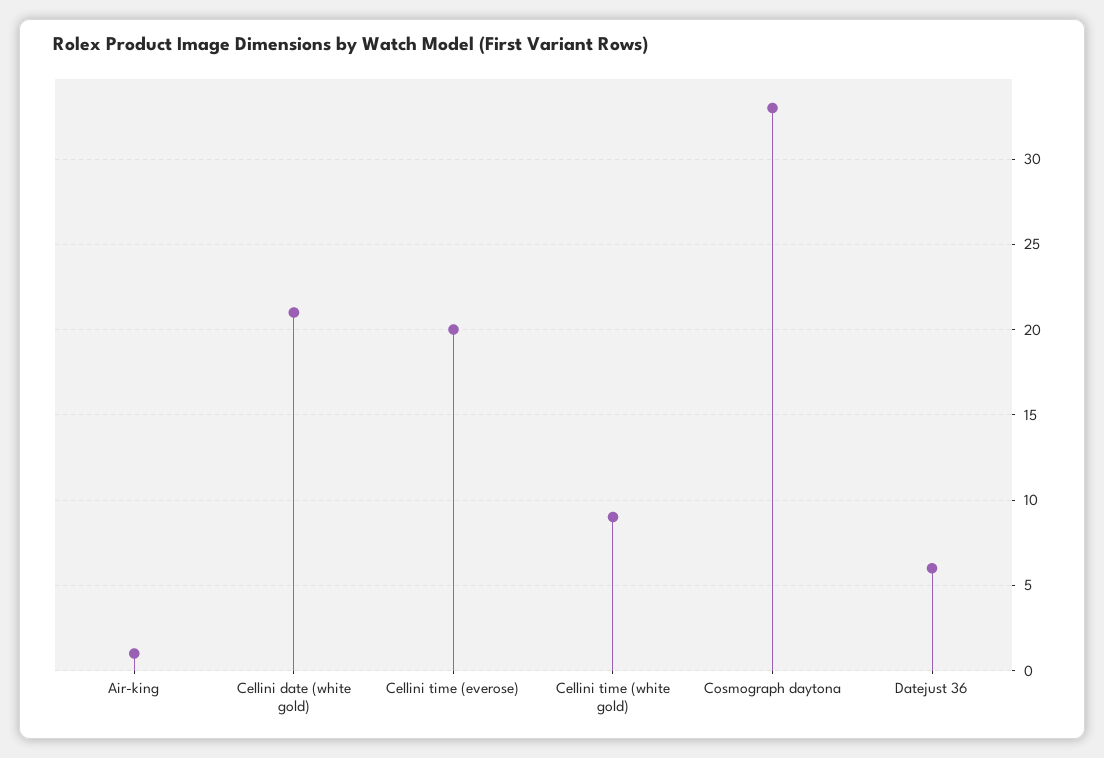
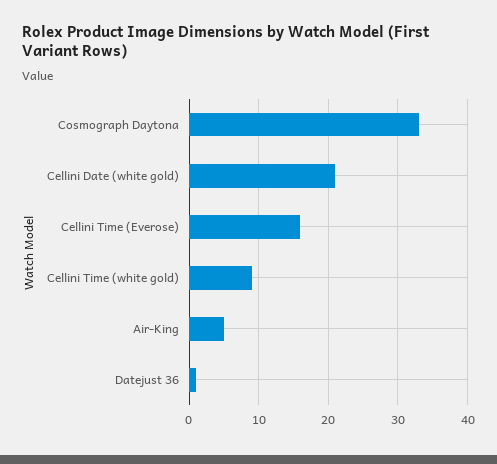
Air-king: 1 -> 5
Cellini time (everose): 20 -> 16
Datejust 36: 6 -> 1

